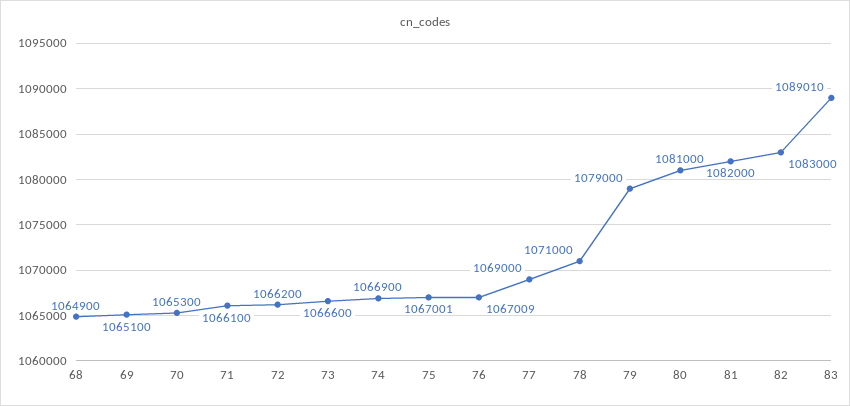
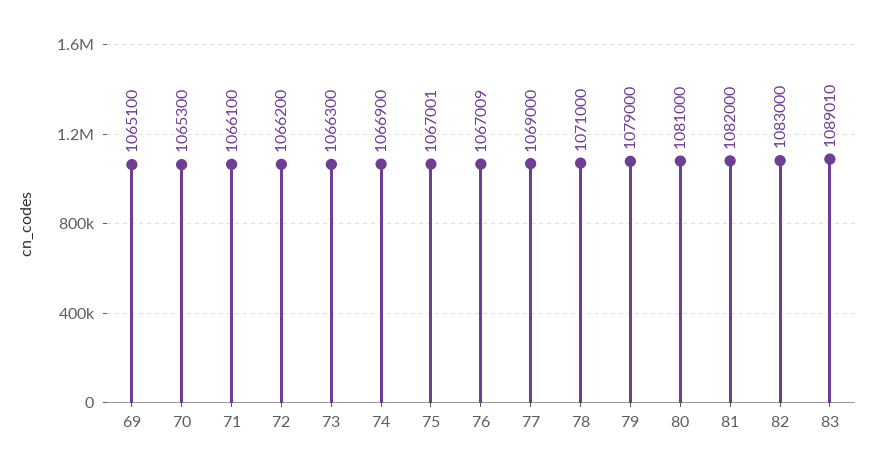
68: 1064900 -> none
73: 1066600 -> 1066300

